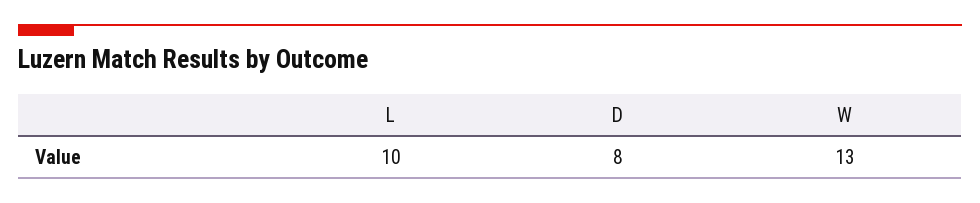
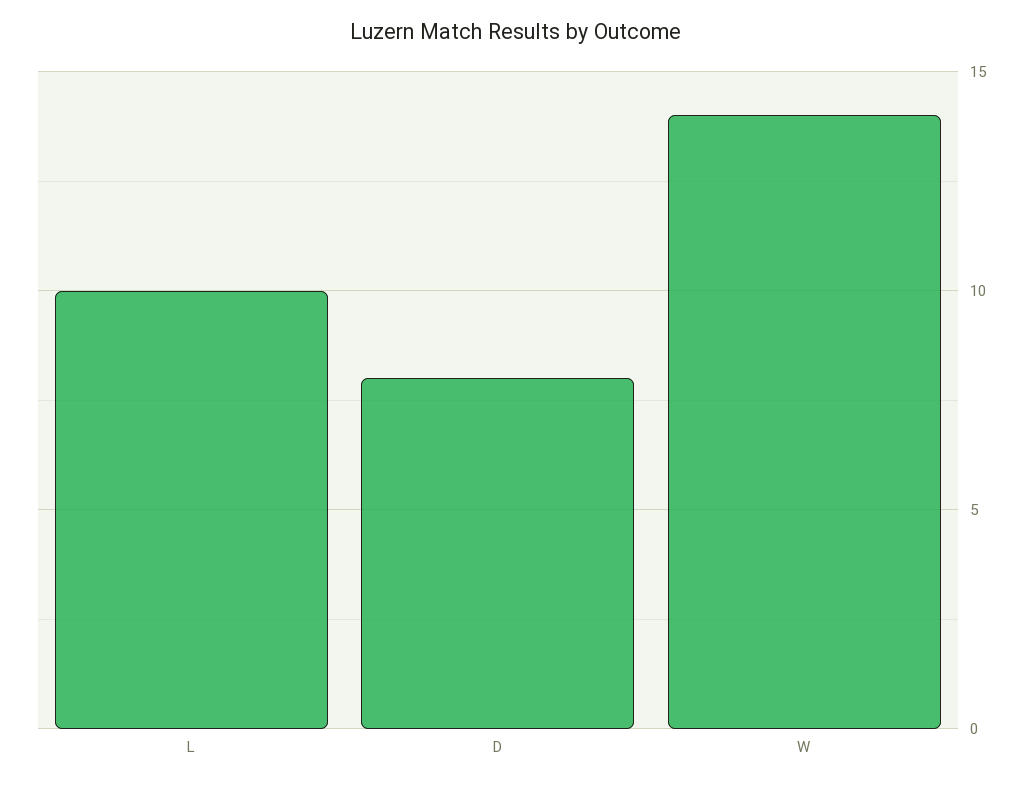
W: 13 -> 14

